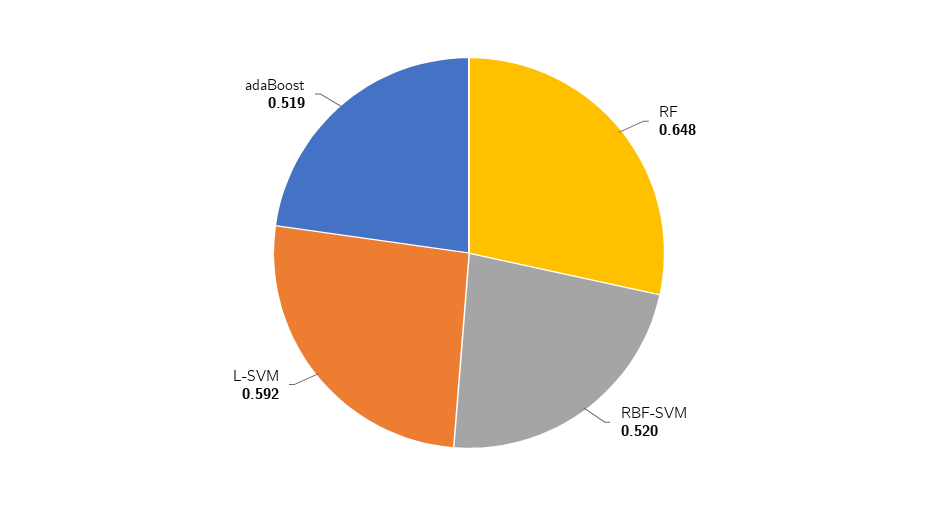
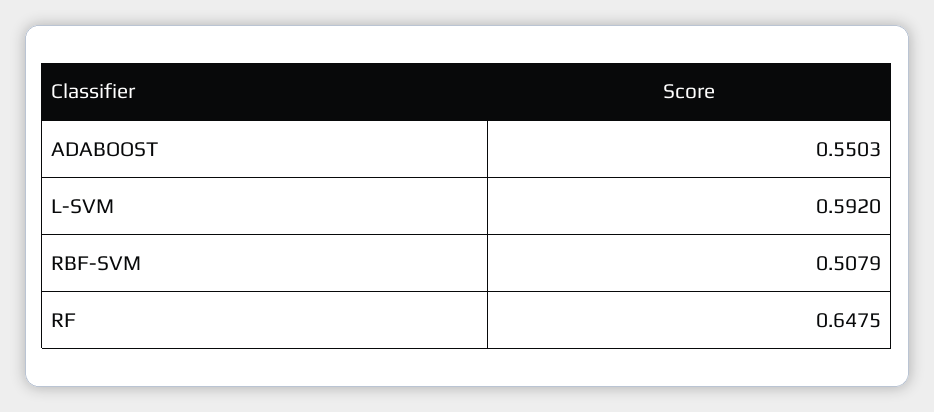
RBF-SVM: 0.52 -> 0.5079
adaBoost: 0.519 -> 0.5503

